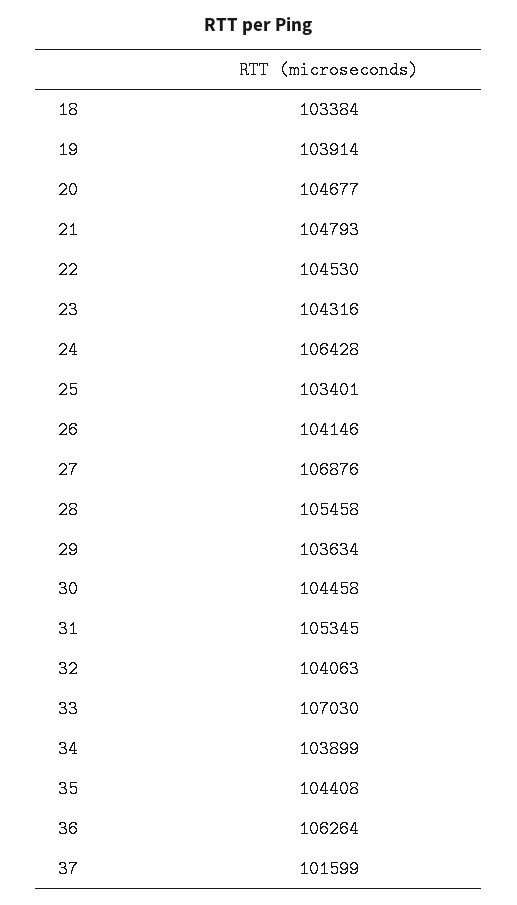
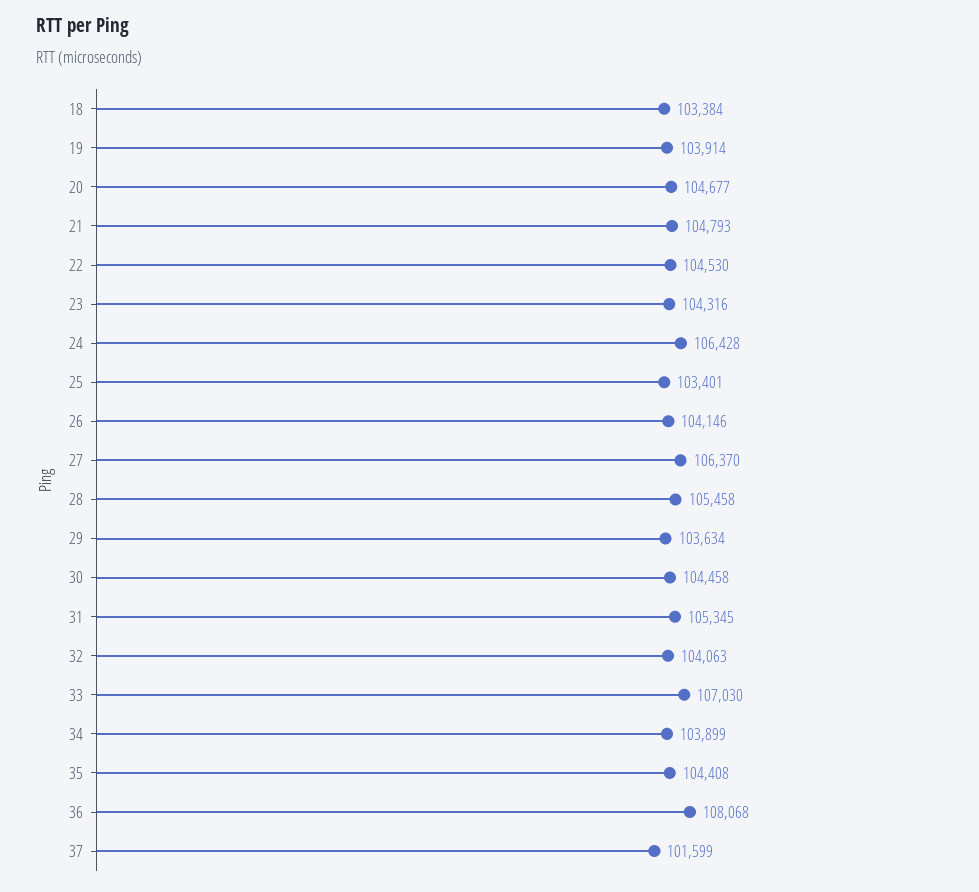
27: 106876 -> 106370
36: 106264 -> 108068

